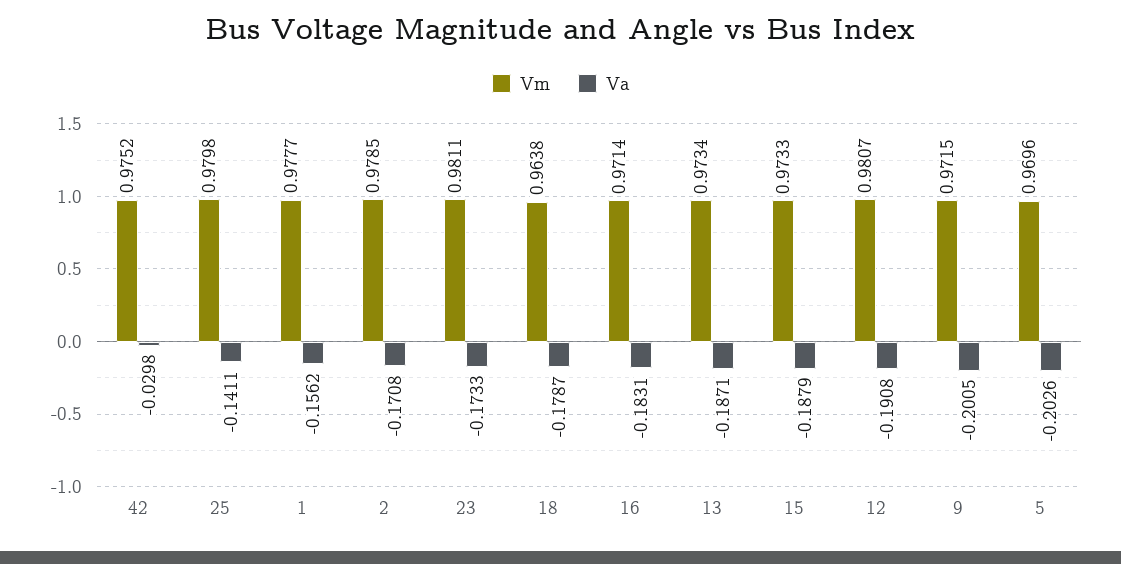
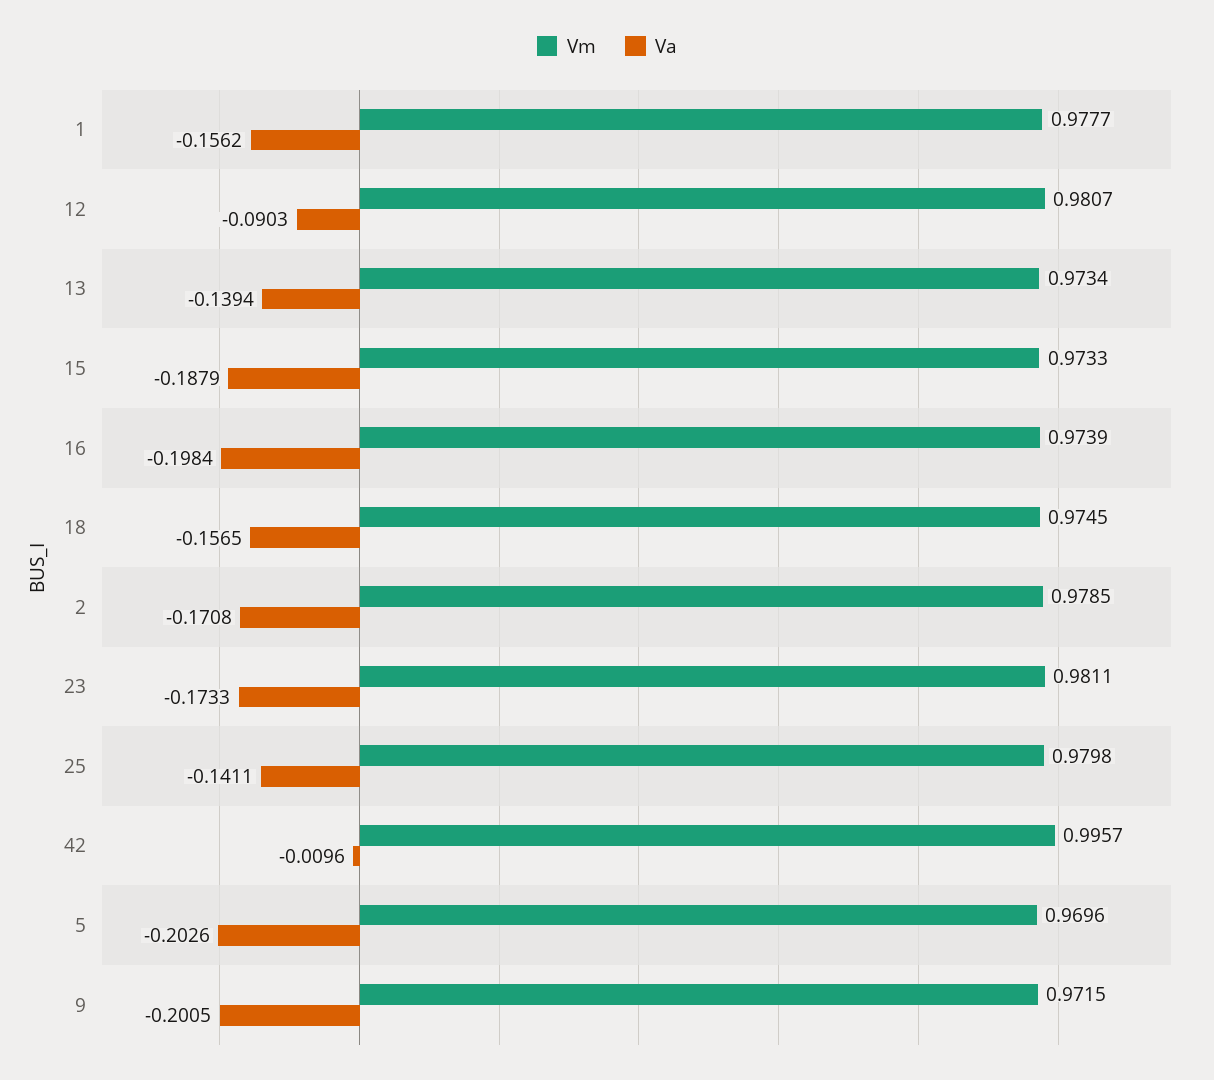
Vm, 42: 0.9752 -> 0.9957
Va, 42: -0.0298 -> -0.0096
Vm, 18: 0.9638 -> 0.9745
Va, 18: -0.1787 -> -0.1565
Vm, 16: 0.9714 -> 0.9739
Va, 16: -0.1831 -> -0.1984
Va, 13: -0.1871 -> -0.1394
Va, 12: -0.1908 -> -0.0903

